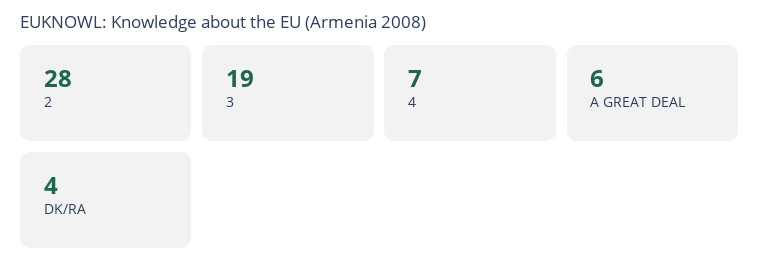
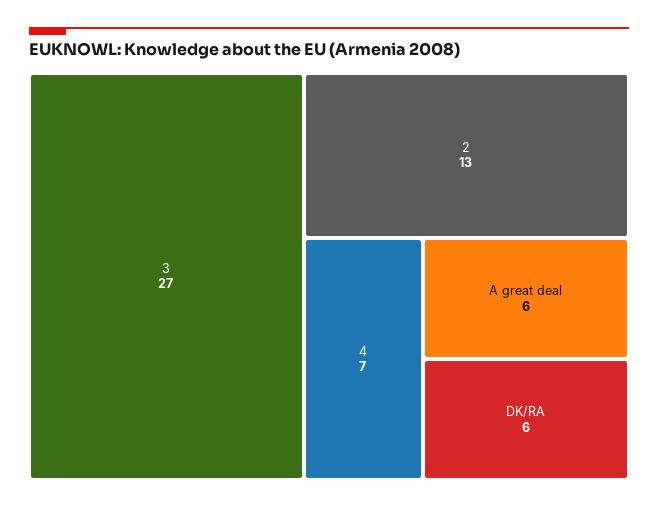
2: 28 -> 13
3: 19 -> 27
DK/RA: 4 -> 6

